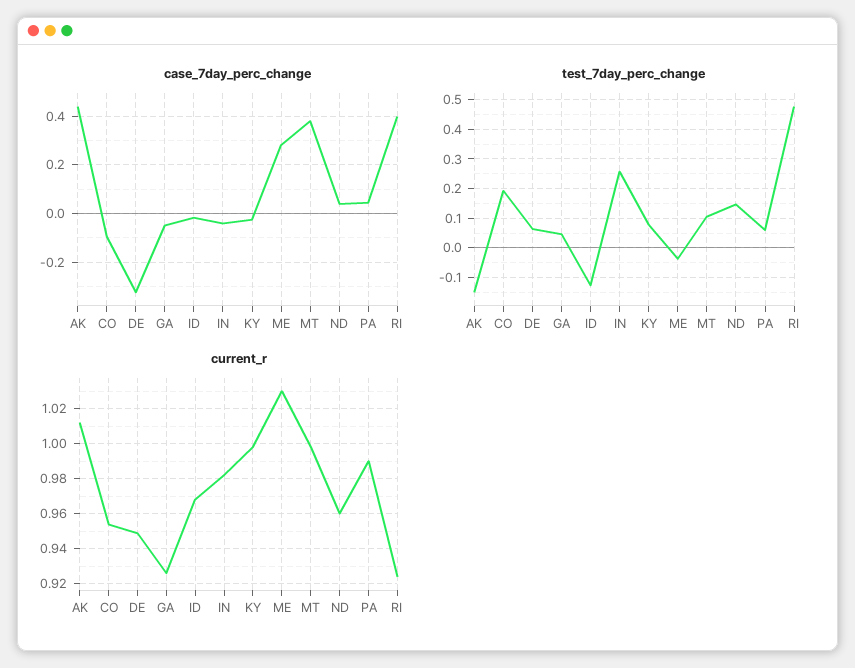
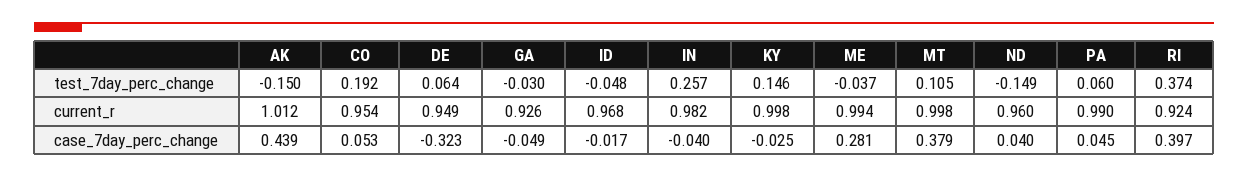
case_7day_perc_change, CO: -0.1 -> 0.053
test_7day_perc_change, GA: 0.05 -> -0.03
test_7day_perc_change, ID: -0.125 -> -0.048
test_7day_perc_change, KY: 0.075 -> 0.146
test_7day_perc_change, ND: 0.15 -> -0.149
test_7day_perc_change, RI: 0.475 -> 0.374
current_r, ME: 1.03 -> 0.994

